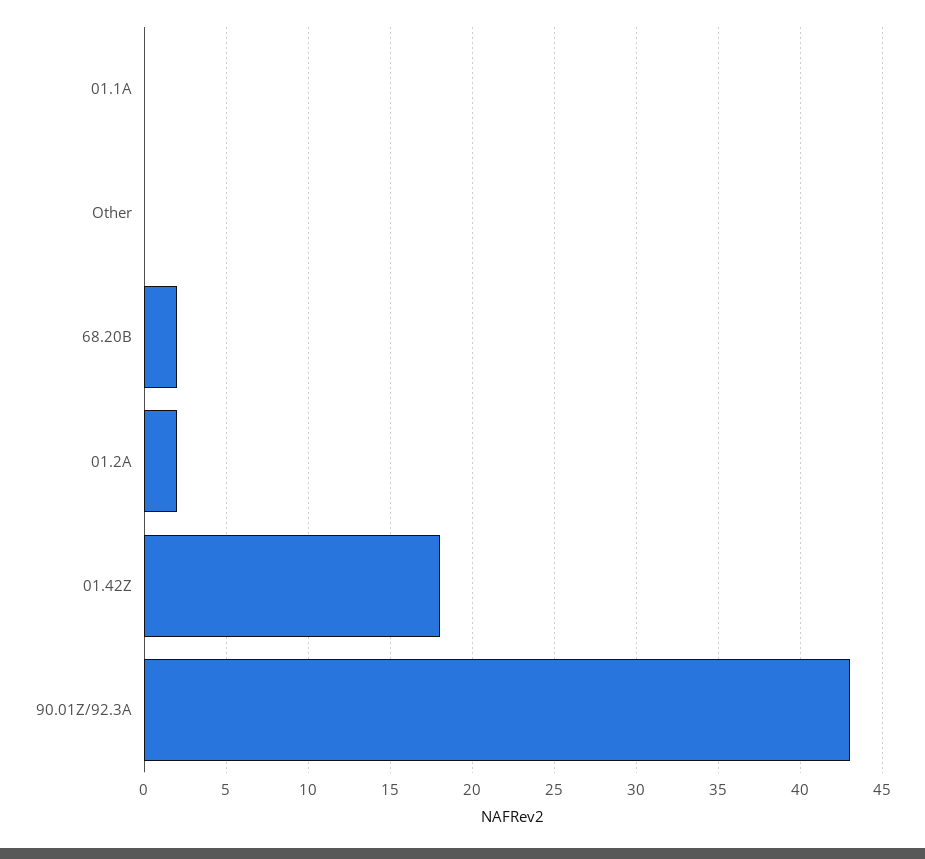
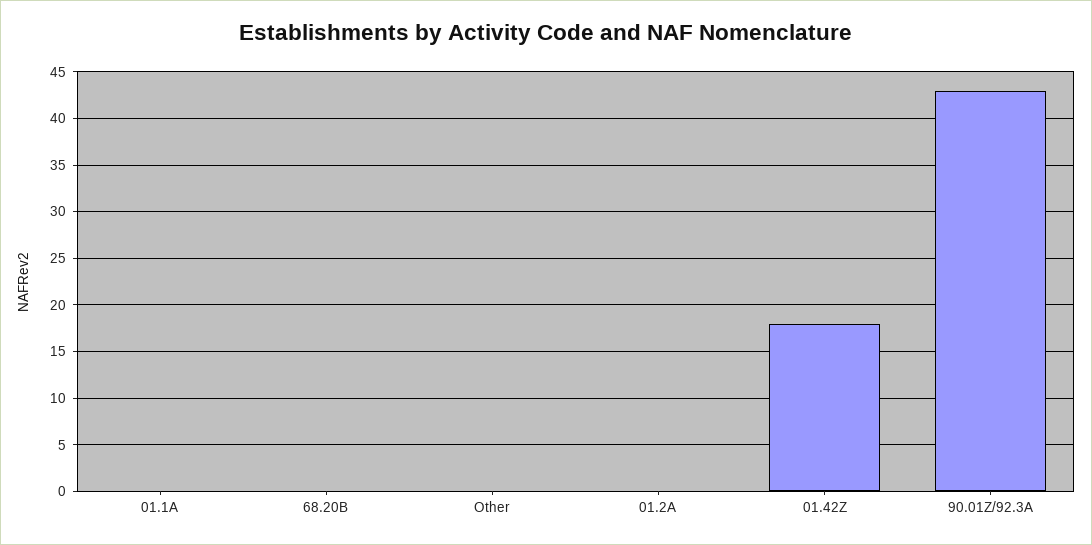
68.20B: 2 -> 0
01.2A: 2 -> 0

